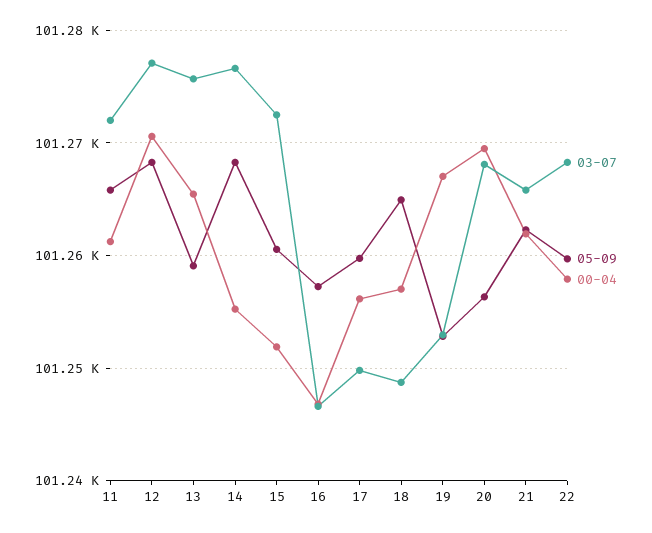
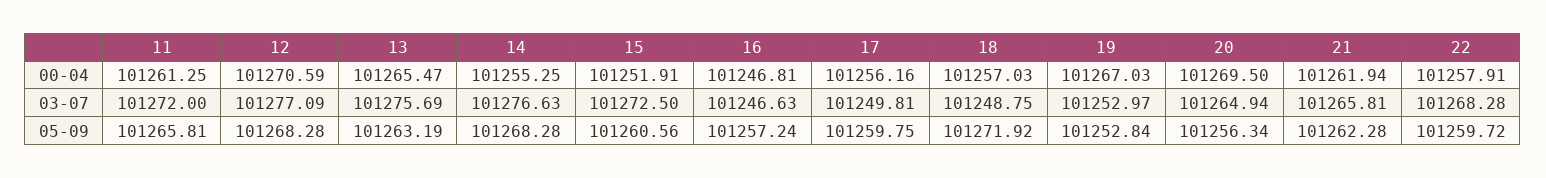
05-09, 13: 101259 -> 101263.19
05-09, 18: 101265 -> 101271.92
03-07, 20: 101268 -> 101264.94

